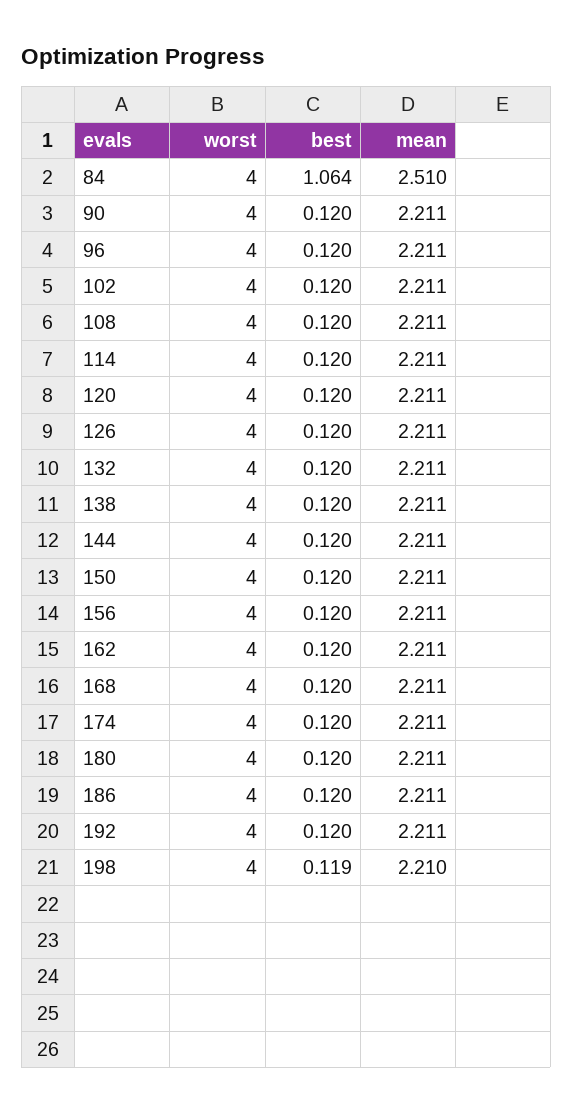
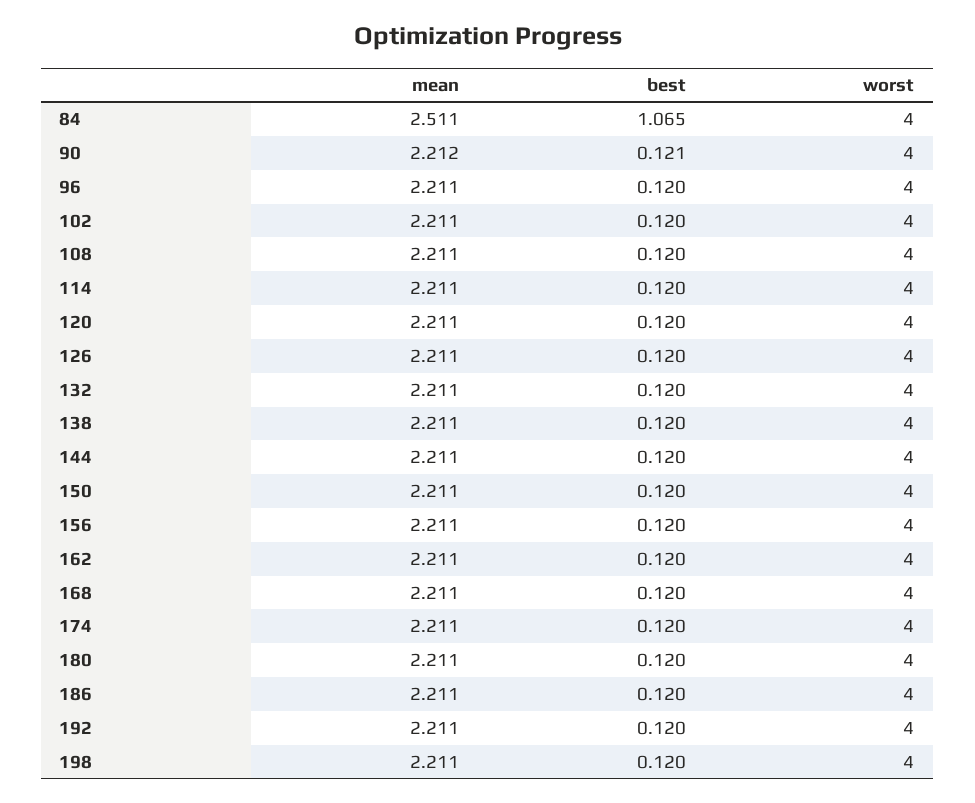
best, 84: 1.064 -> 1.065
mean, 84: 2.51 -> 2.511
best, 90: 0.12 -> 0.121
mean, 90: 2.211 -> 2.212
best, 198: 0.119 -> 0.12
mean, 198: 2.21 -> 2.211

